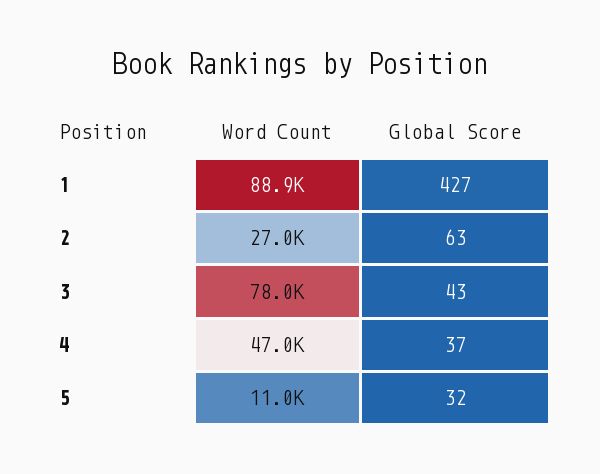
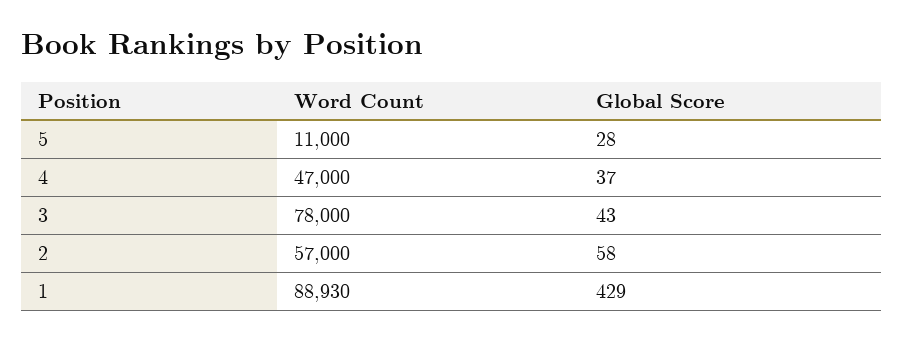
Global Score, 1: 427 -> 429
Word Count, 2: 27000 -> 57000
Global Score, 2: 63 -> 58
Global Score, 5: 32 -> 28

